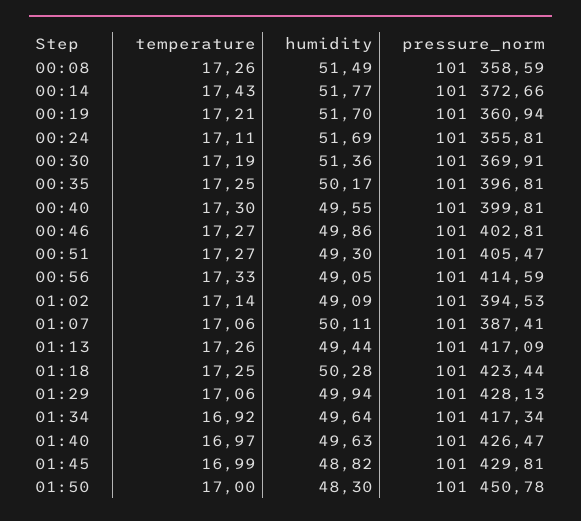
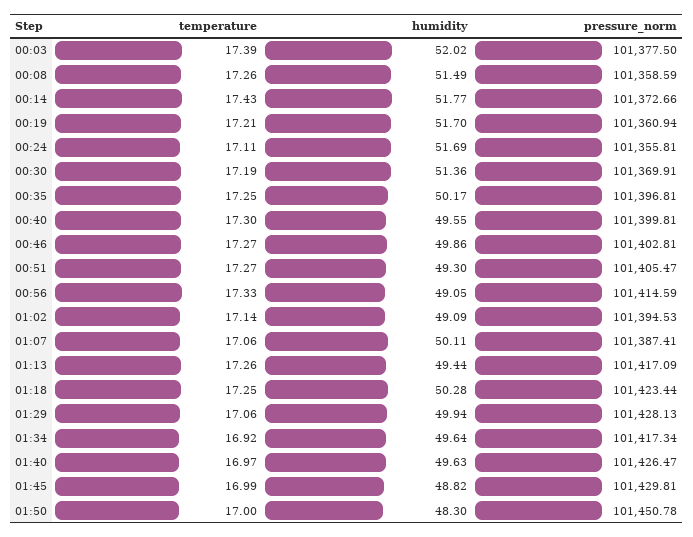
temperature, 00:03: none -> 17.39
humidity, 00:03: none -> 52.02
pressure_norm, 00:03: none -> 101377.5

